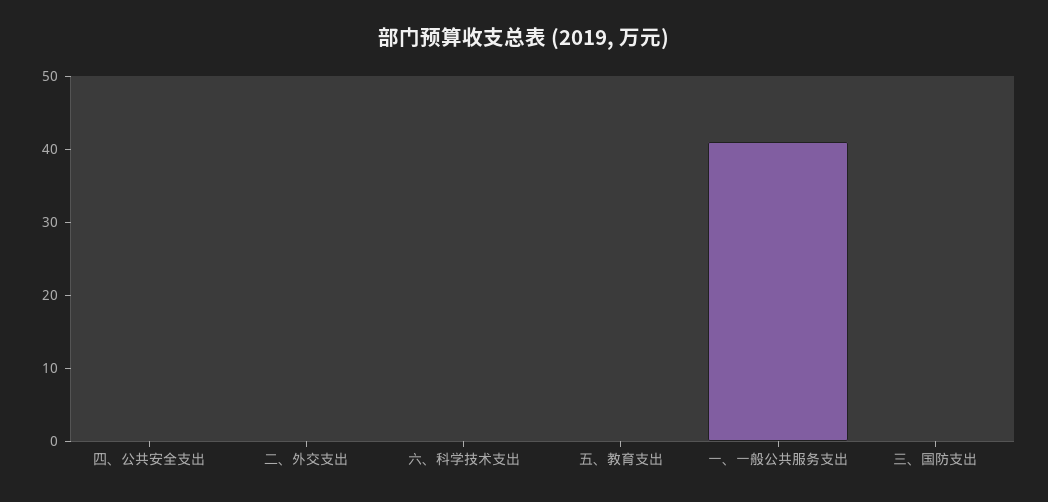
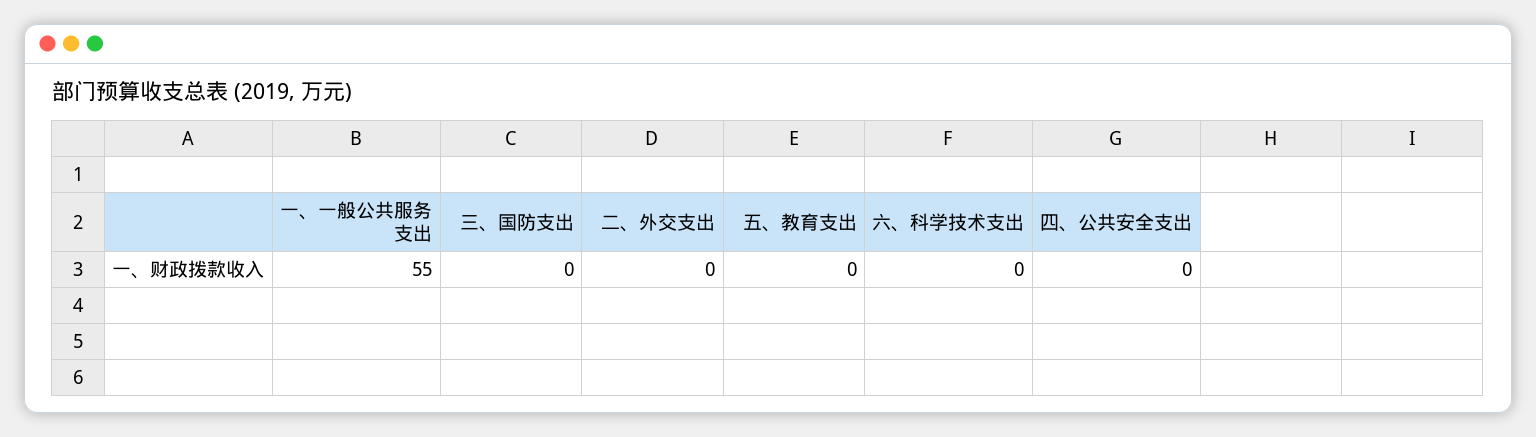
一、一般公共服务支出: 40 -> 55

